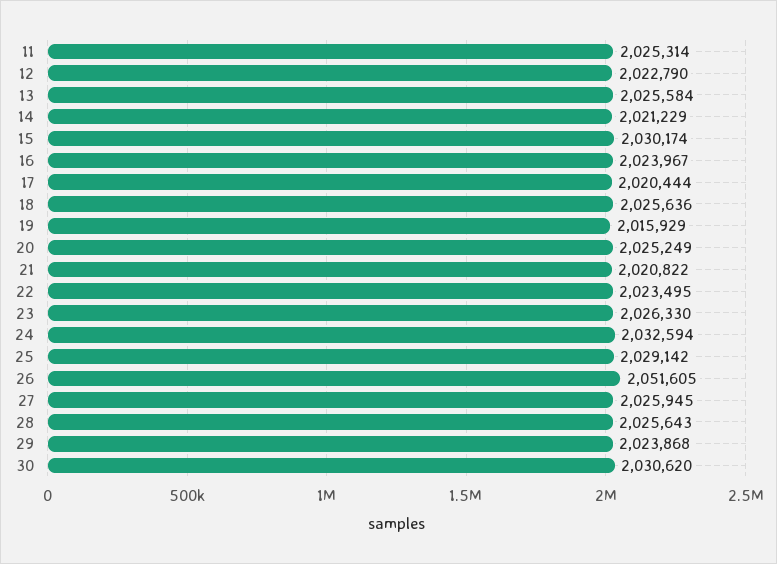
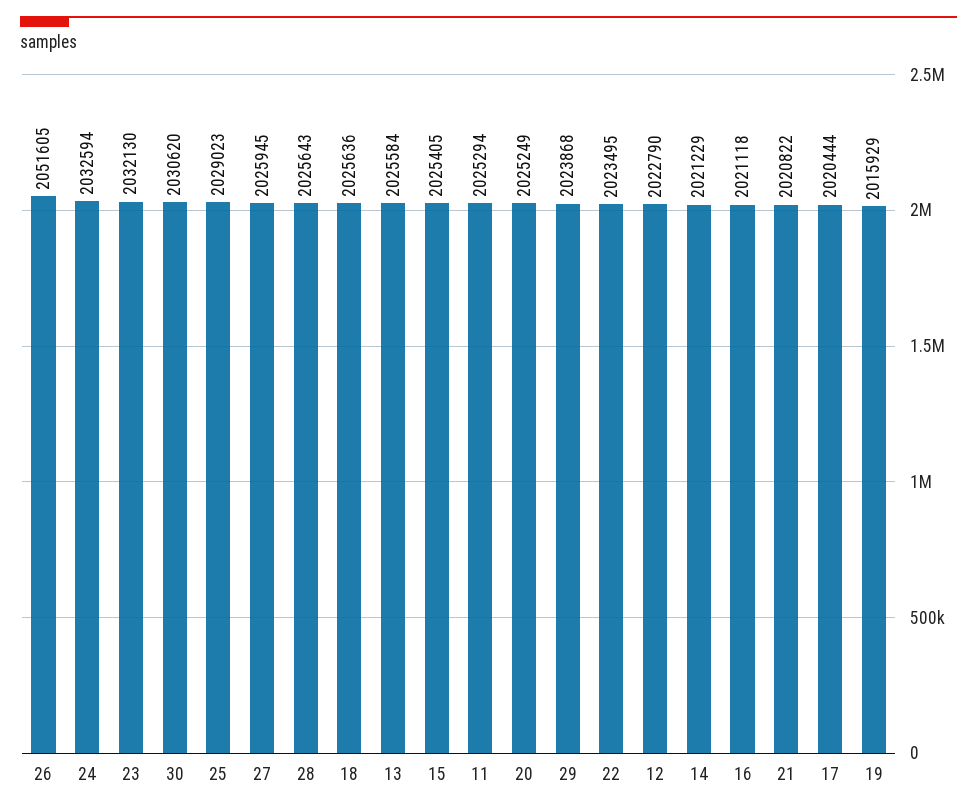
11: 2025314 -> 2025294
15: 2030174 -> 2025405
16: 2023967 -> 2021118
23: 2026330 -> 2032130
25: 2029142 -> 2029023

